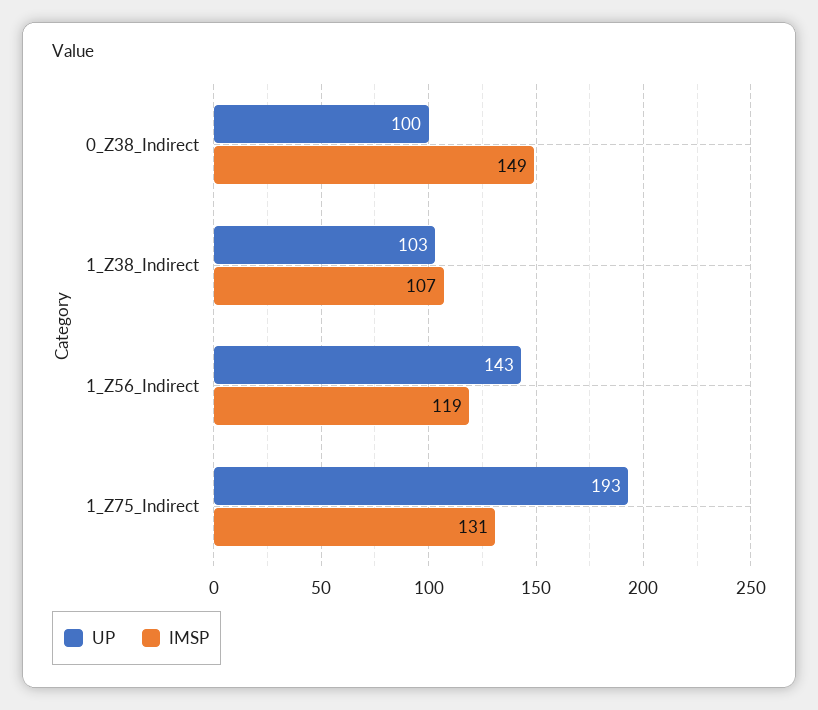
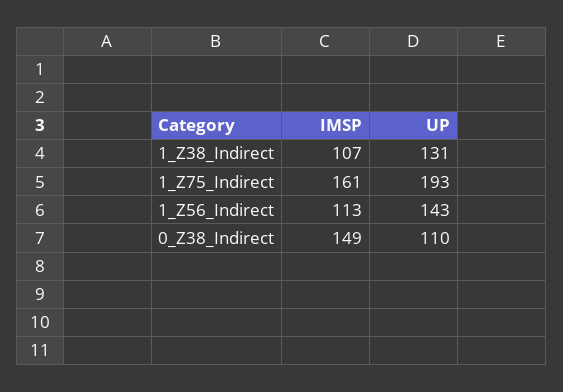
UP, 0_Z38_Indirect: 100 -> 110
UP, 1_Z38_Indirect: 103 -> 131
IMSP, 1_Z56_Indirect: 119 -> 113
IMSP, 1_Z75_Indirect: 131 -> 161

